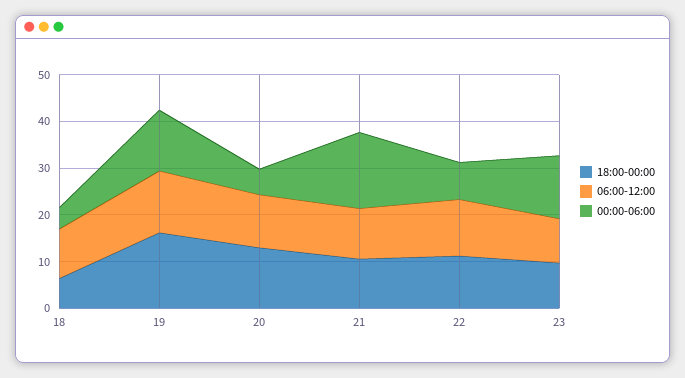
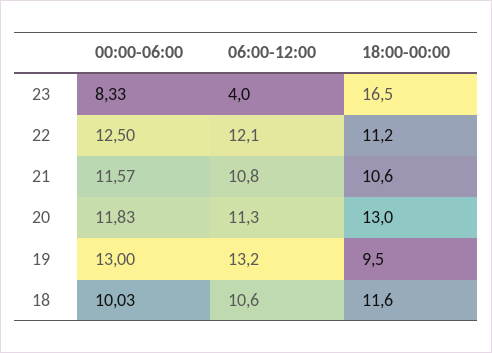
18:00-00:00, 18: 6 -> 11.6
00:00-06:00, 18: 4 -> 10.03
18:00-00:00, 19: 16 -> 9.5
00:00-06:00, 20: 6 -> 11.83
00:00-06:00, 21: 16 -> 11.57
00:00-06:00, 22: 8 -> 12.5
18:00-00:00, 23: 10 -> 16.5
06:00-12:00, 23: 10 -> 4
00:00-06:00, 23: 14 -> 8.33

